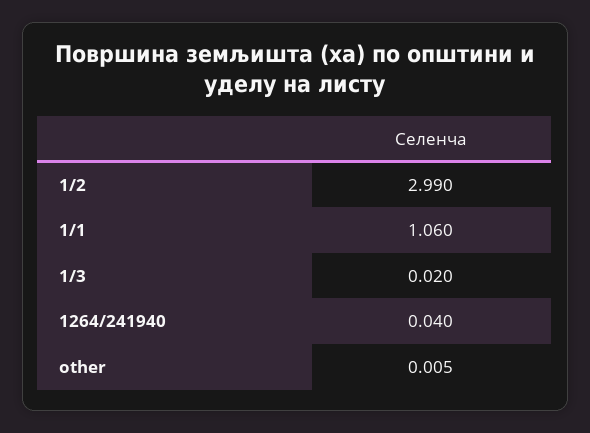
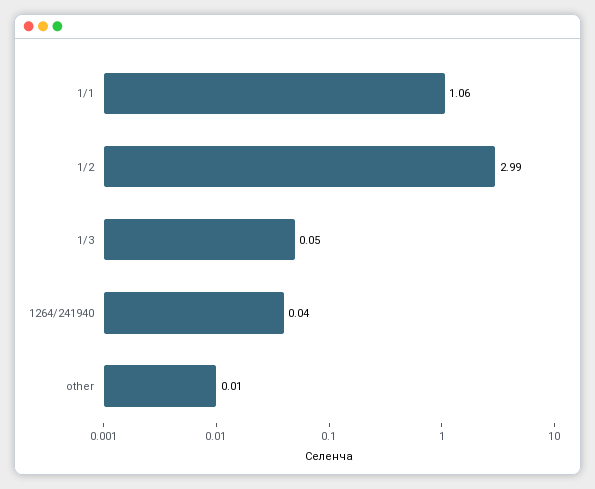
1/3: 0.02 -> 0.05

